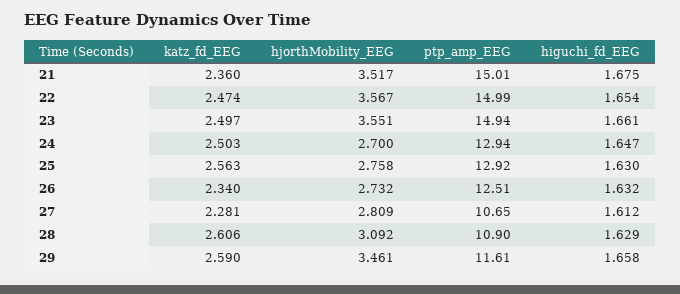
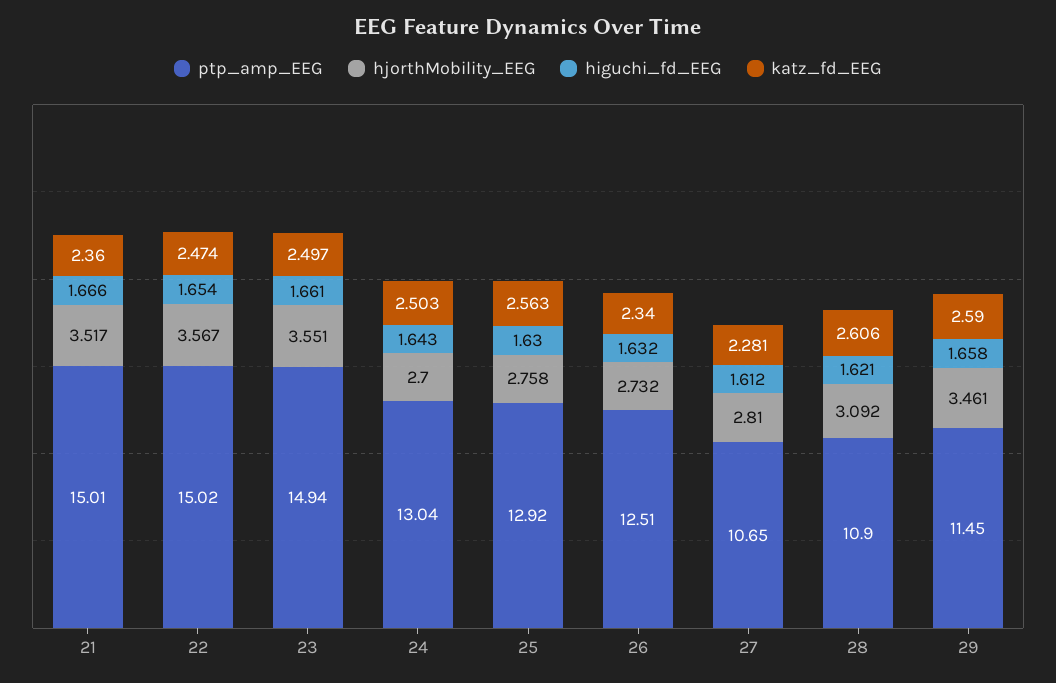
higuchi_fd_EEG, 21: 1.675 -> 1.666
ptp_amp_EEG, 22: 14.99 -> 15.02
ptp_amp_EEG, 24: 12.94 -> 13.04
higuchi_fd_EEG, 24: 1.647 -> 1.643
hjorthMobility_EEG, 27: 2.809 -> 2.81
higuchi_fd_EEG, 28: 1.629 -> 1.621
ptp_amp_EEG, 29: 11.61 -> 11.45

